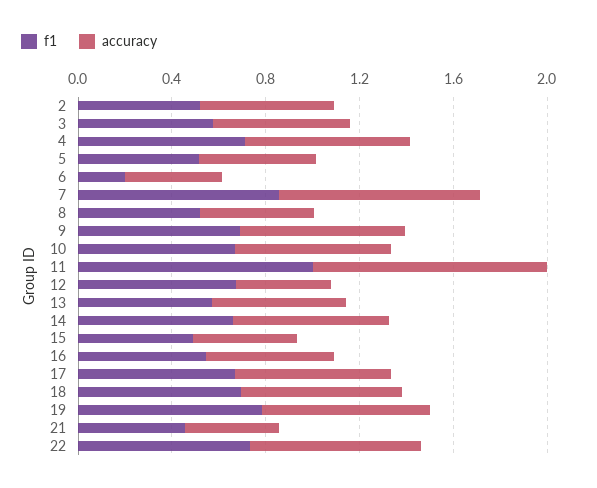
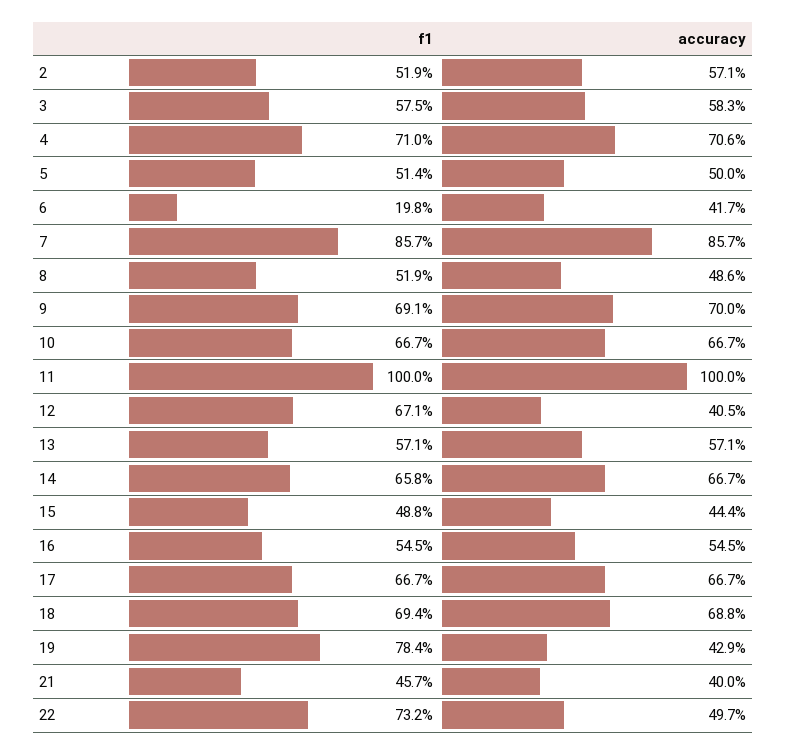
accuracy, 19: 0.7 -> 0.429
accuracy, 22: 0.7 -> 0.497

